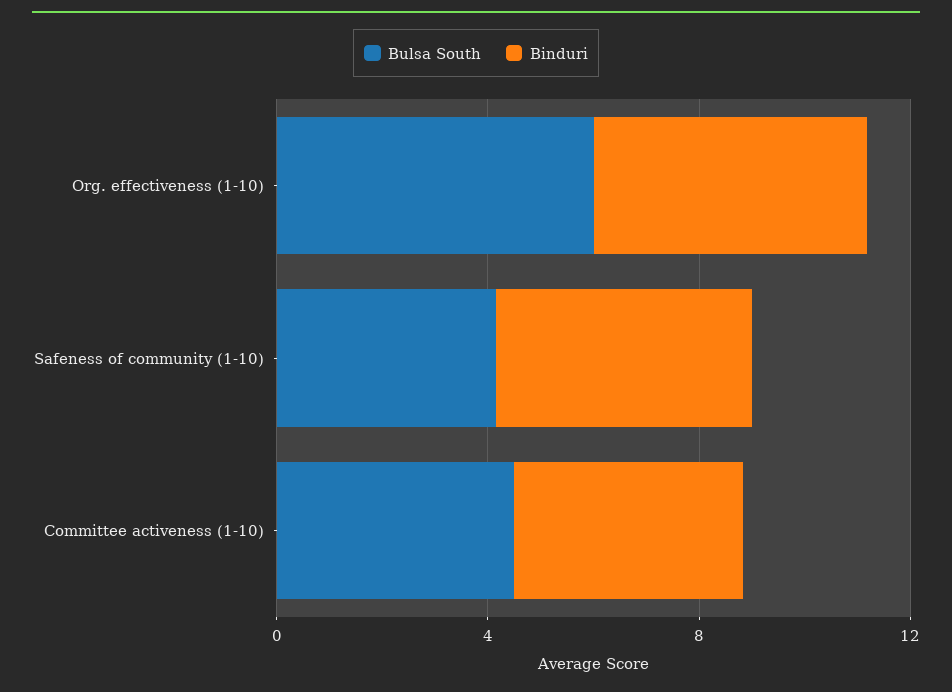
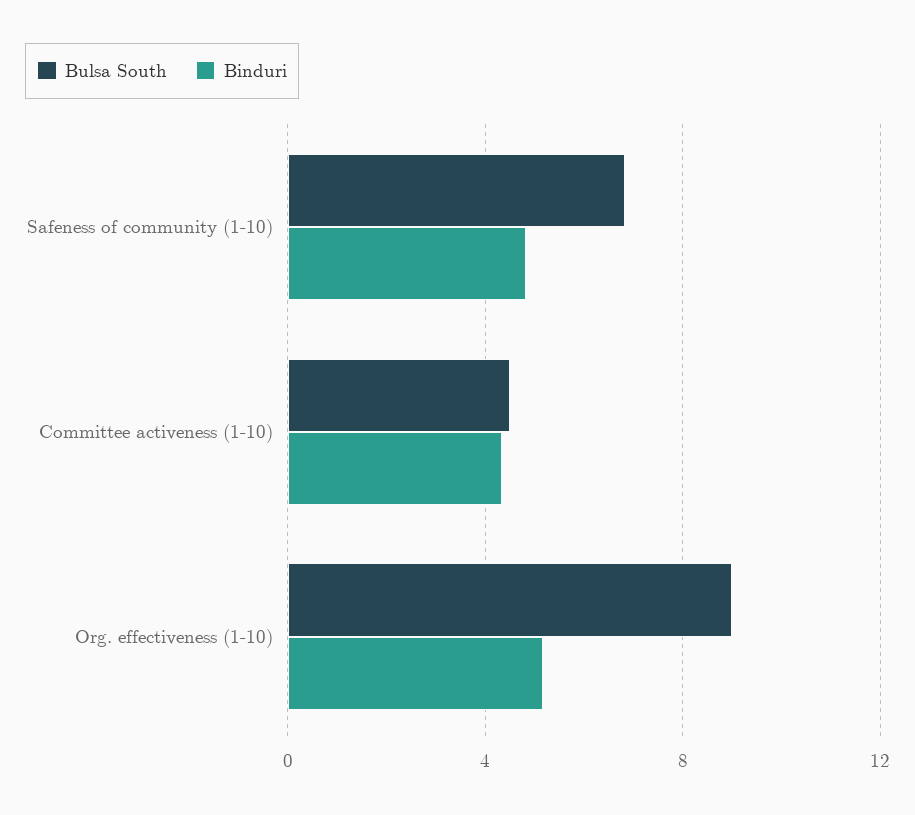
Bulsa South, Org. effectiveness (1-10): 6 -> 9
Bulsa South, Safeness of community (1-10): 4 -> 7

